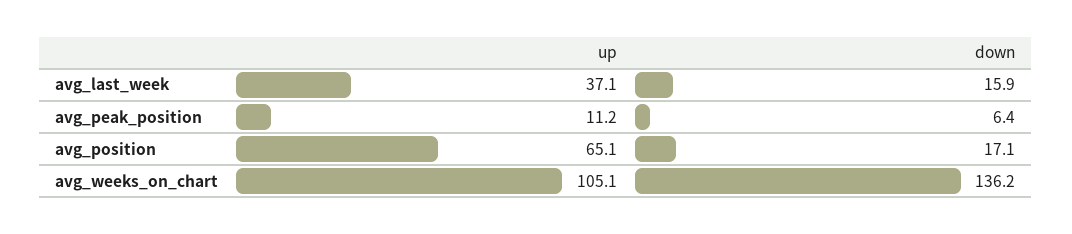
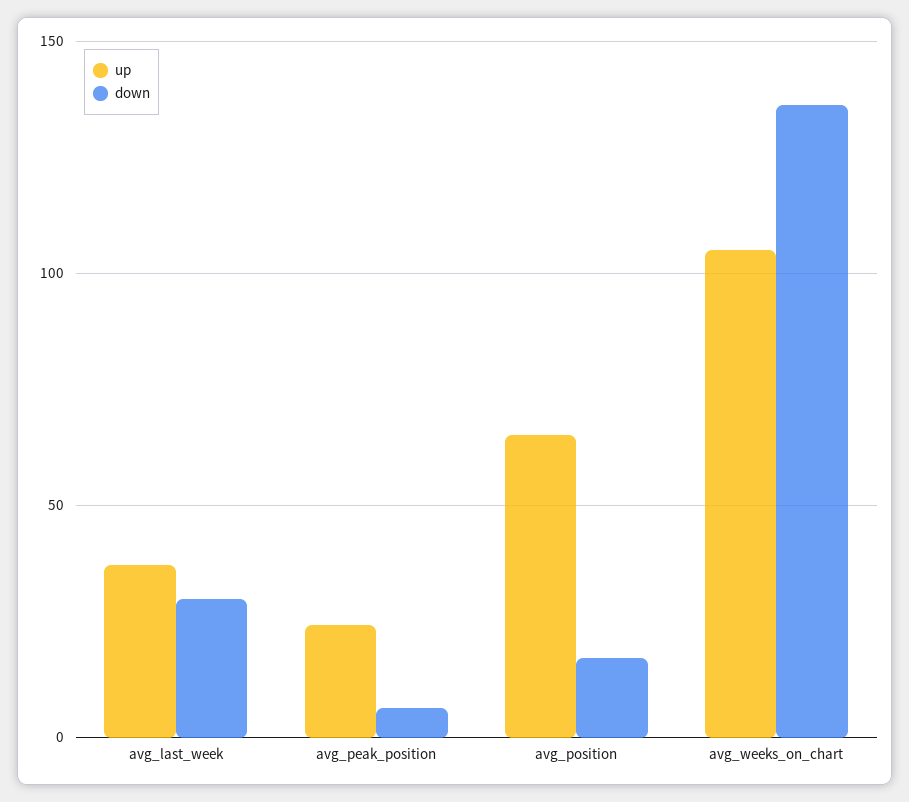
down, avg_last_week: 15.9 -> 30
up, avg_peak_position: 11.2 -> 25

